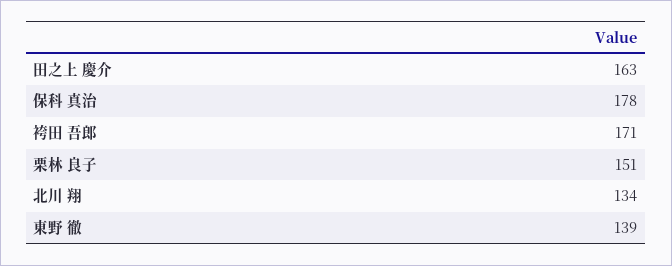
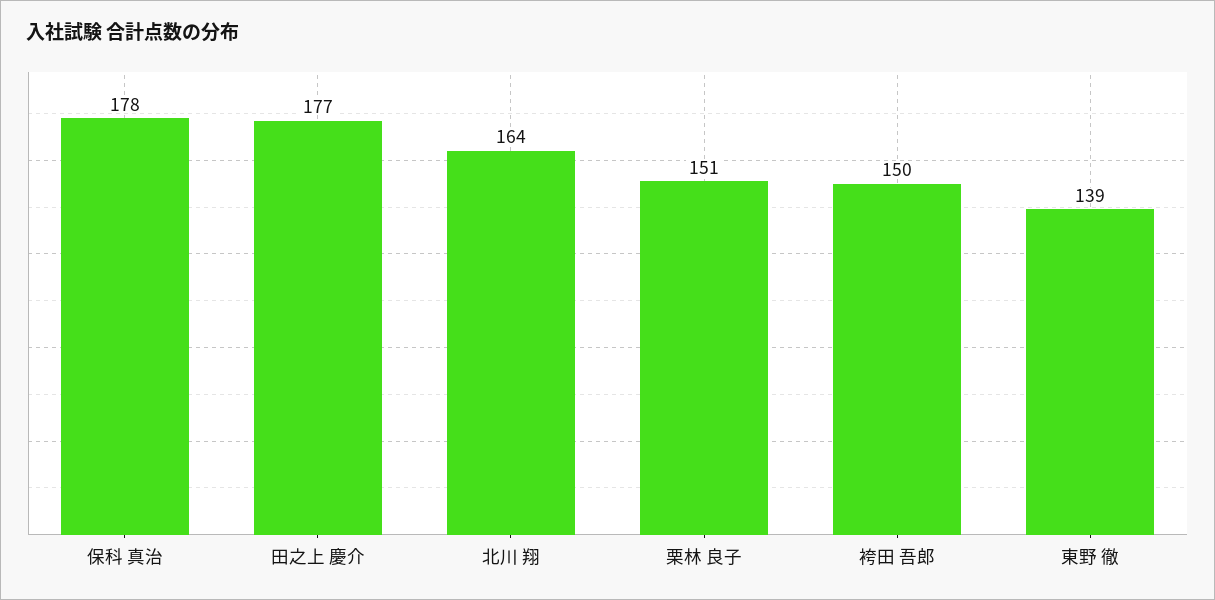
田之上 慶介: 163 -> 177
袴田 吾郎: 171 -> 150
北川 翔: 134 -> 164

